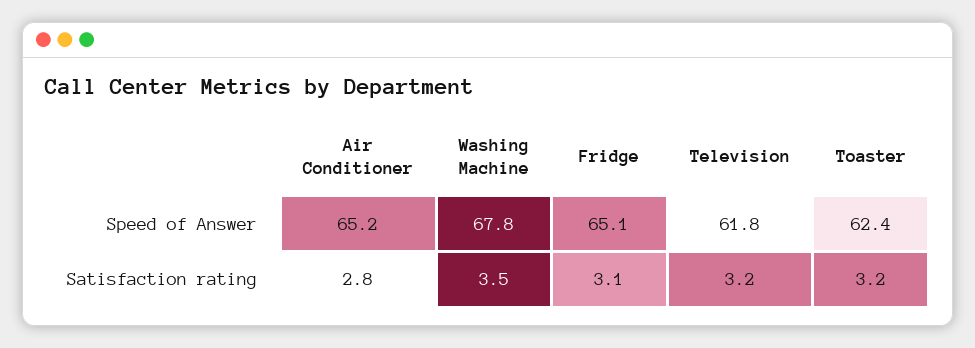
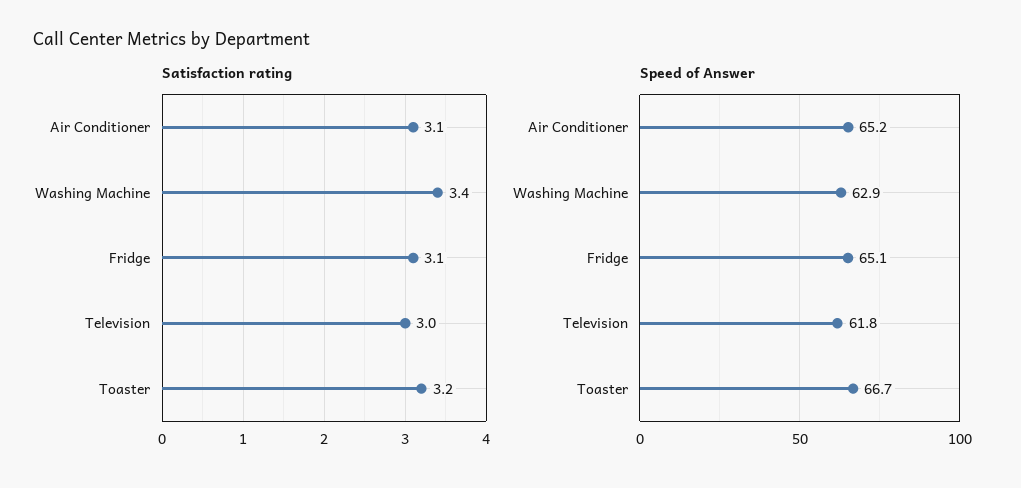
Speed of Answer, Washing Machine: 67.8 -> 62.9
Speed of Answer, Toaster: 62.4 -> 66.7
Satisfaction rating, Air Conditioner: 2.8 -> 3.1
Satisfaction rating, Washing Machine: 3.5 -> 3.4
Satisfaction rating, Television: 3.2 -> 3

